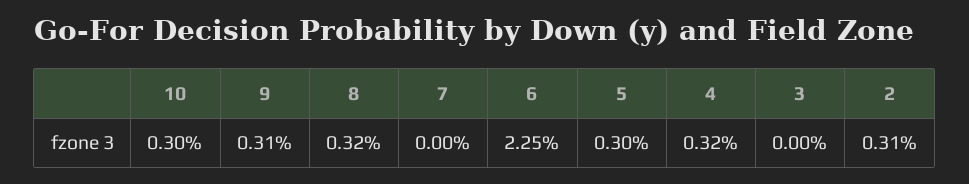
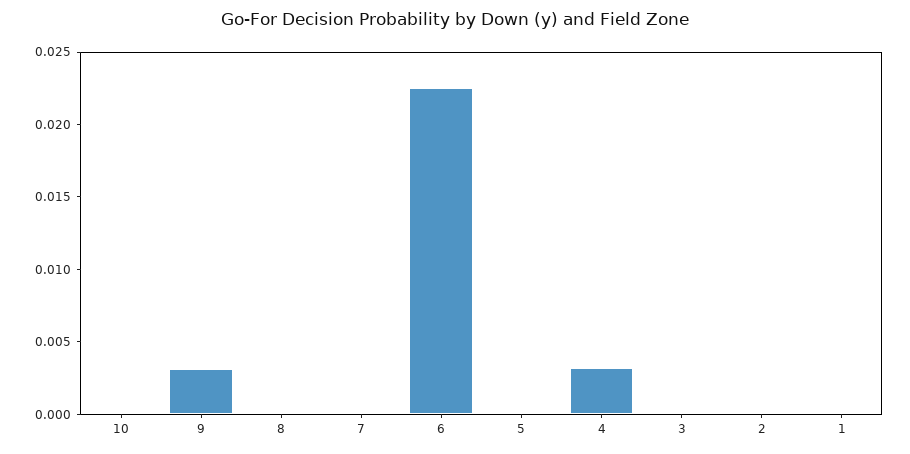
10: 0.003 -> 0
8: 0.0032 -> 0
5: 0.003 -> 0
2: 0.0031 -> 0
1: none -> 0

